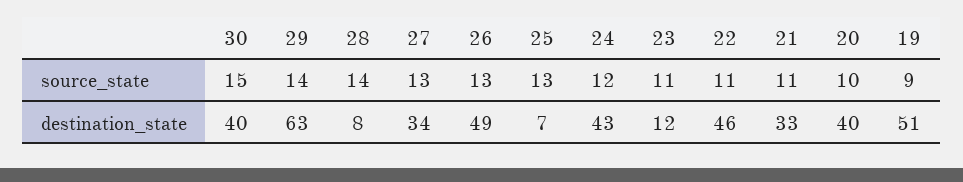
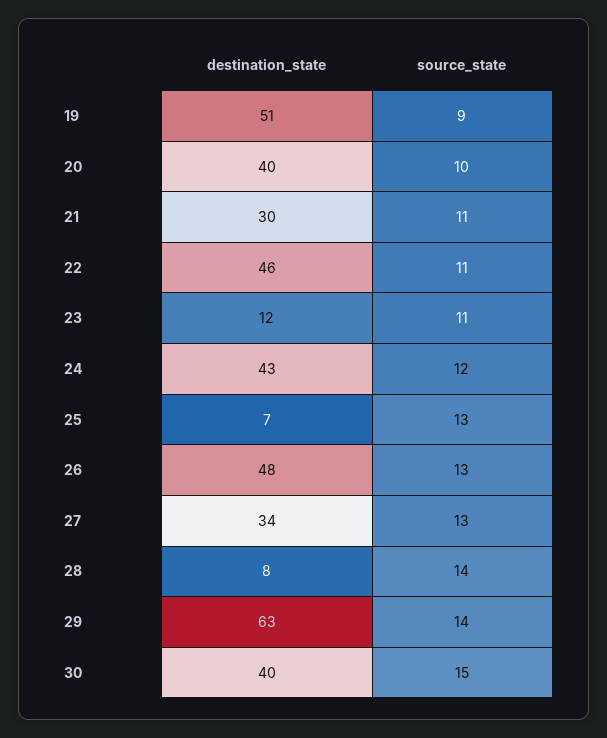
26, destination_state: 49 -> 48
21, destination_state: 33 -> 30

